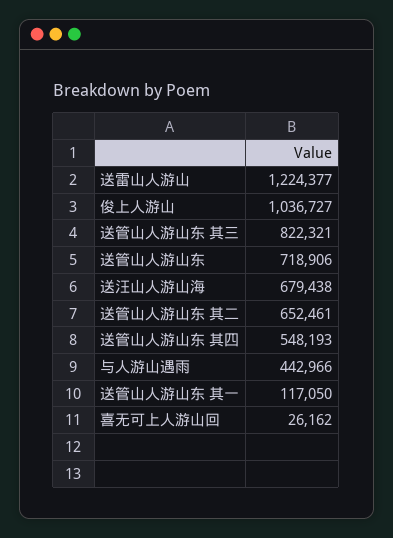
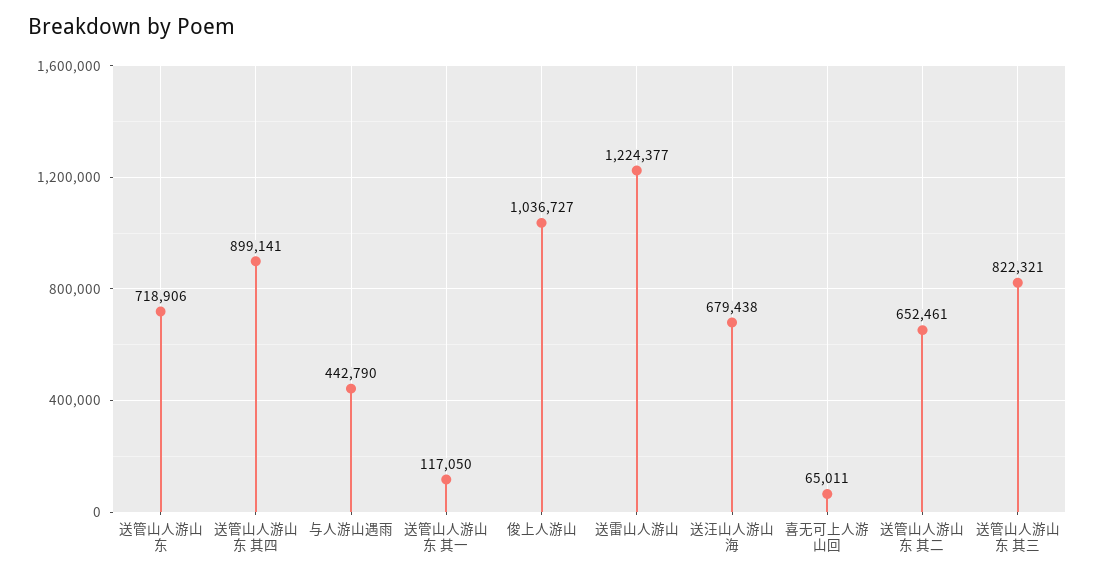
送管山人游山东 其四: 548193 -> 899141
与人游山遇雨: 442966 -> 442790
喜无可上人游山回: 26162 -> 65011

